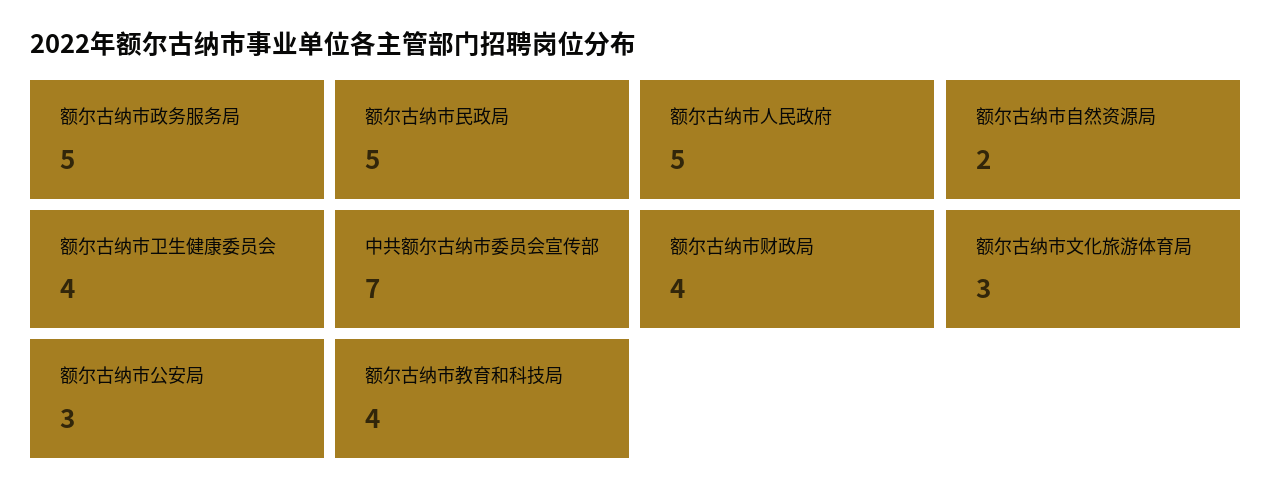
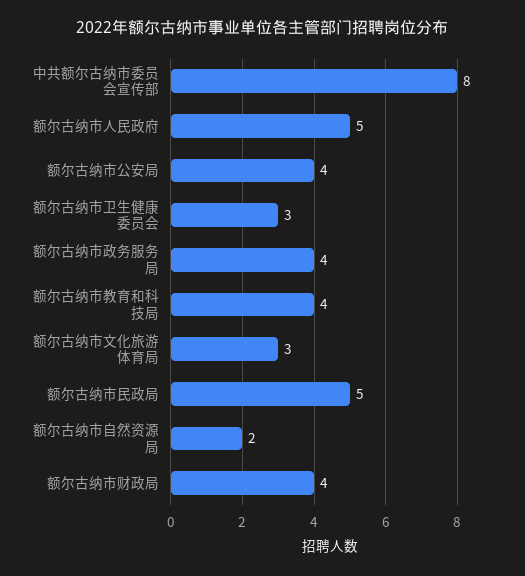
额尔古纳市政务服务局: 5 -> 4
额尔古纳市卫生健康委员会: 4 -> 3
中共额尔古纳市委员会宣传部: 7 -> 8
额尔古纳市公安局: 3 -> 4

